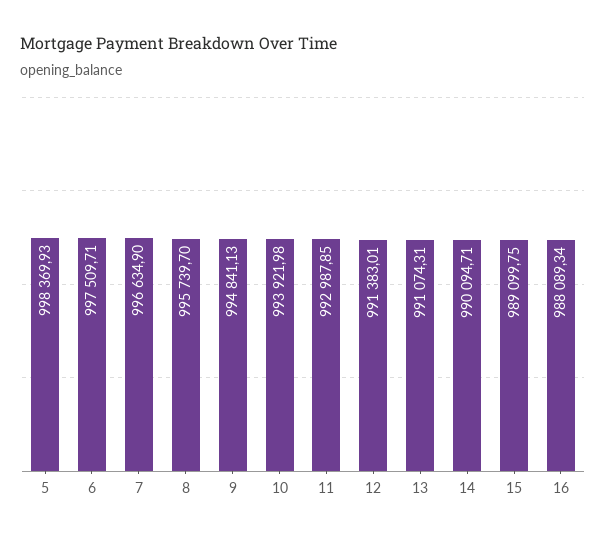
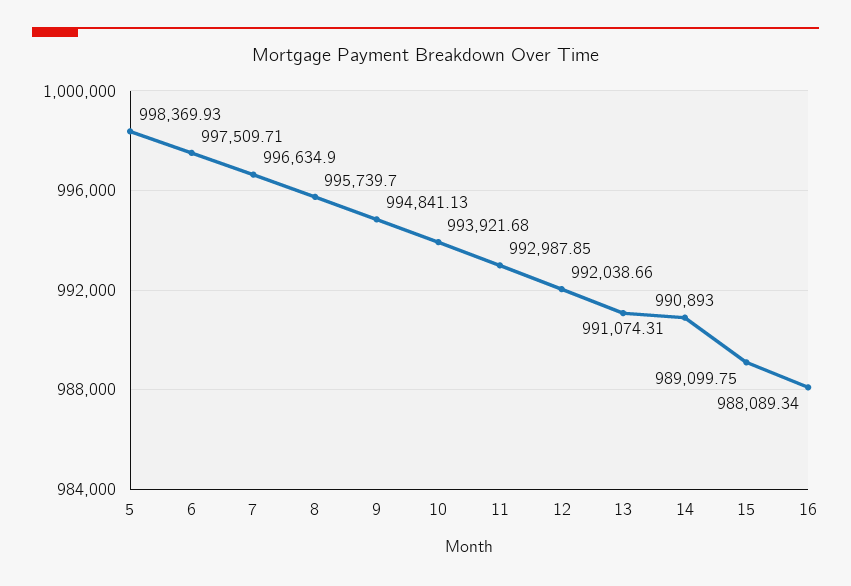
10: 993921.98 -> 993921.68
12: 991383.01 -> 992038.66
14: 990094.71 -> 990893

